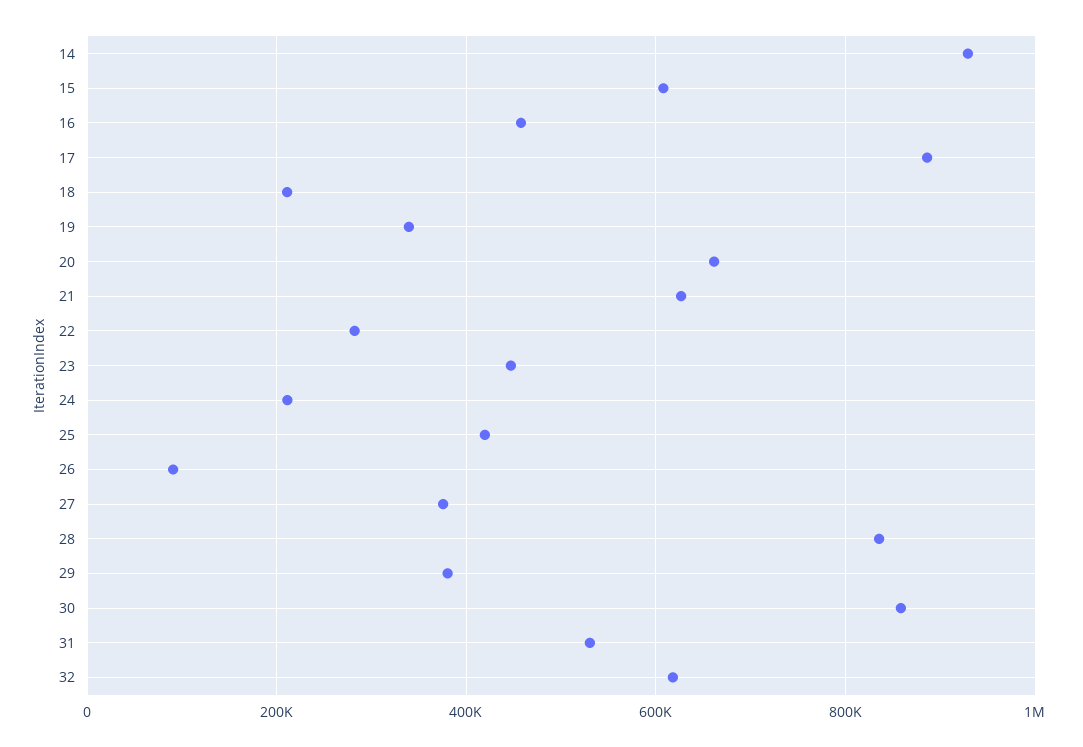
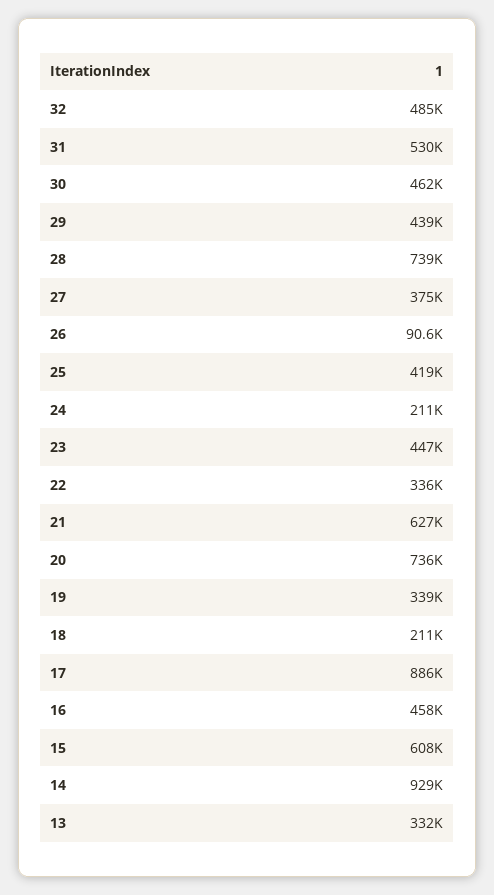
20: 660000 -> 736000
22: 280000 -> 336000
28: 840000 -> 739000
29: 380000 -> 439000
30: 860000 -> 462000
32: 620000 -> 485000
13: none -> 332000

